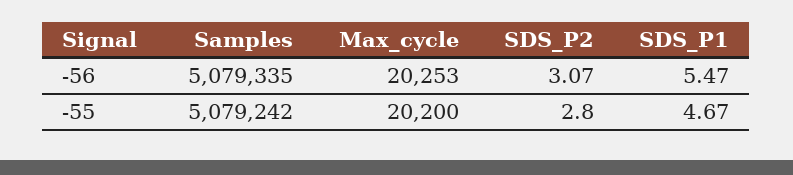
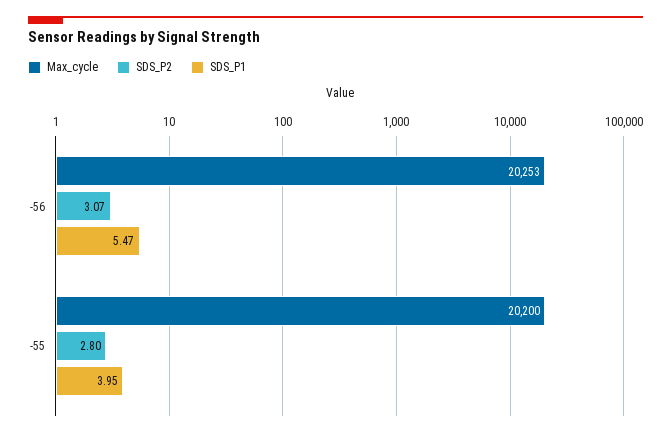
Samples, -56: 5079335 -> none
Samples, -55: 5079242 -> none
SDS_P1, -55: 4.67 -> 3.95

